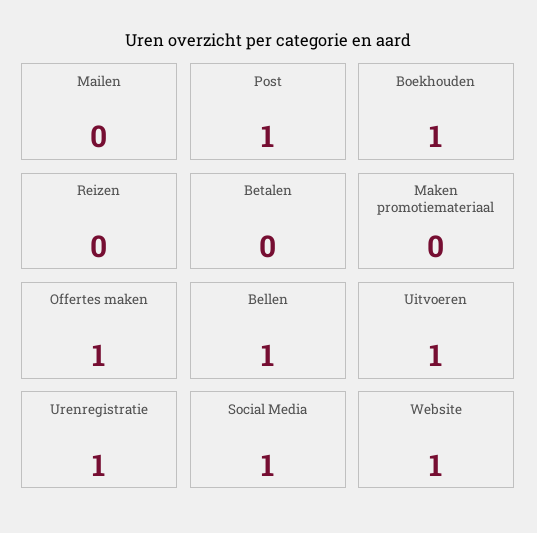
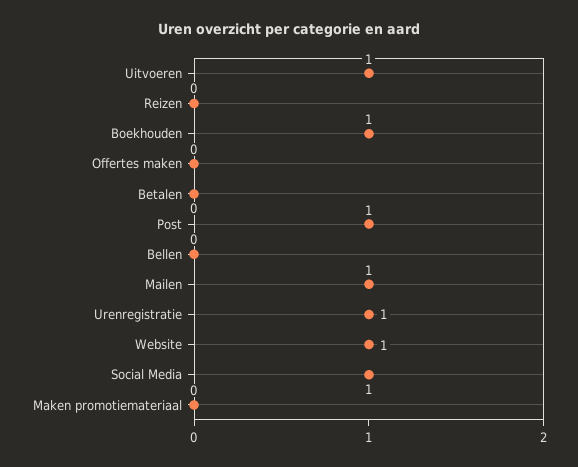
Mailen: 0 -> 1
Offertes maken: 1 -> 0
Bellen: 1 -> 0

